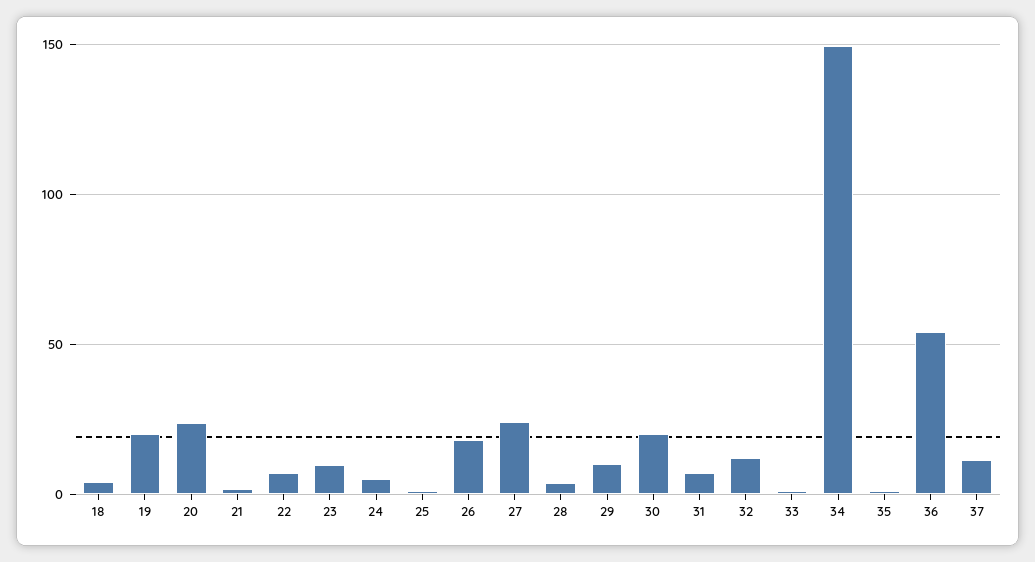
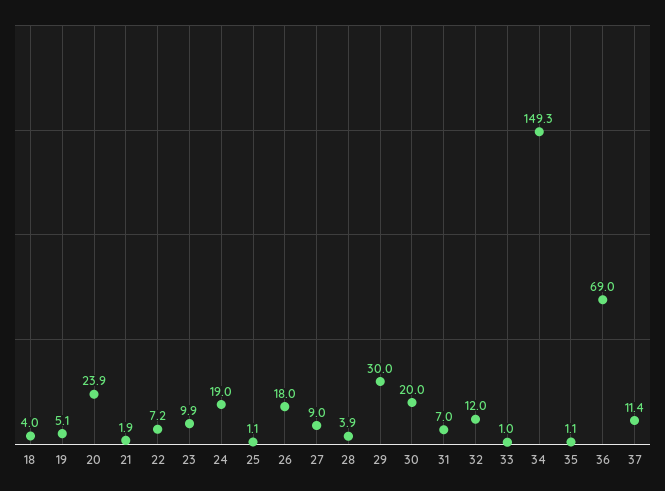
19: 20 -> 5.1
24: 5 -> 19
27: 25 -> 9
29: 10 -> 30
36: 55 -> 69

